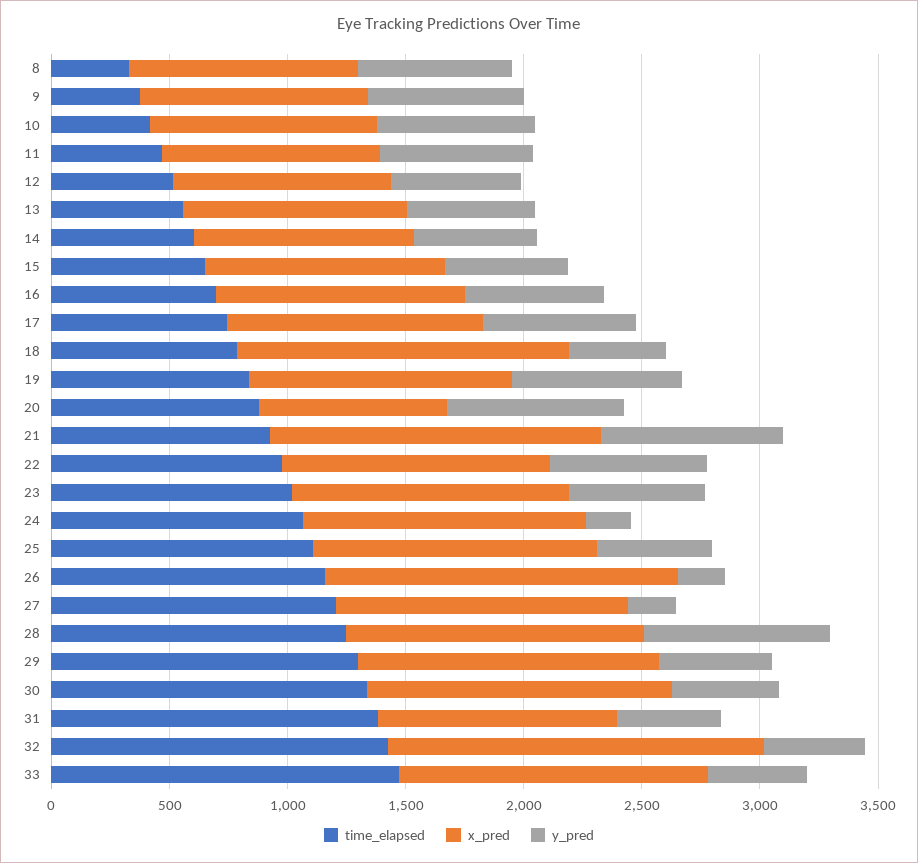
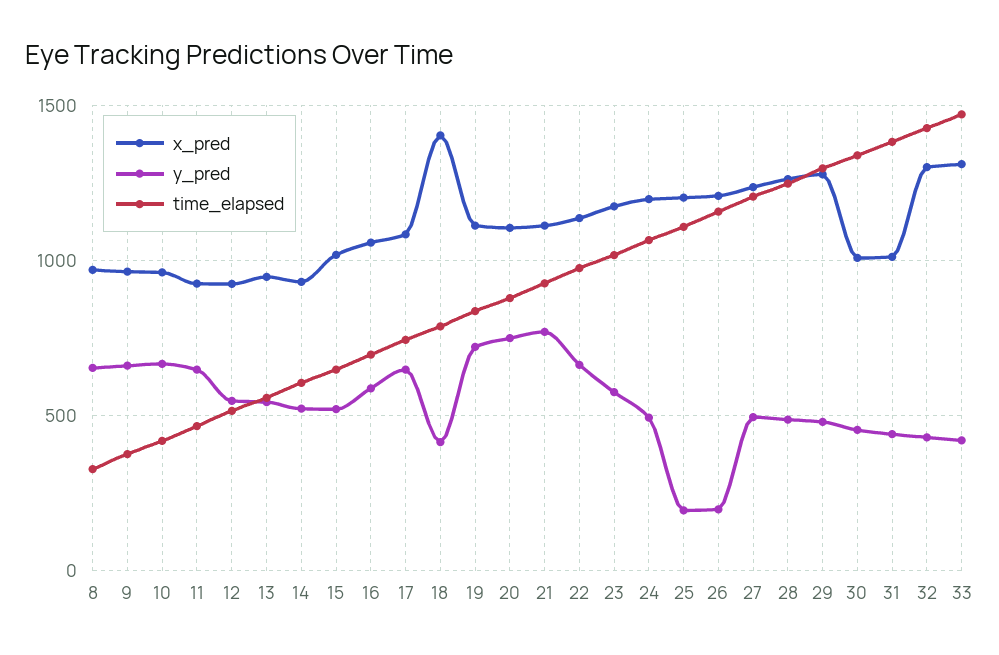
x_pred, 20: 800 -> 1100
x_pred, 21: 1400 -> 1100
y_pred, 24: 200 -> 500
y_pred, 25: 500 -> 200
x_pred, 26: 1500 -> 1200
y_pred, 27: 200 -> 500
y_pred, 28: 800 -> 500
x_pred, 30: 1300 -> 1000
x_pred, 32: 1600 -> 1300

